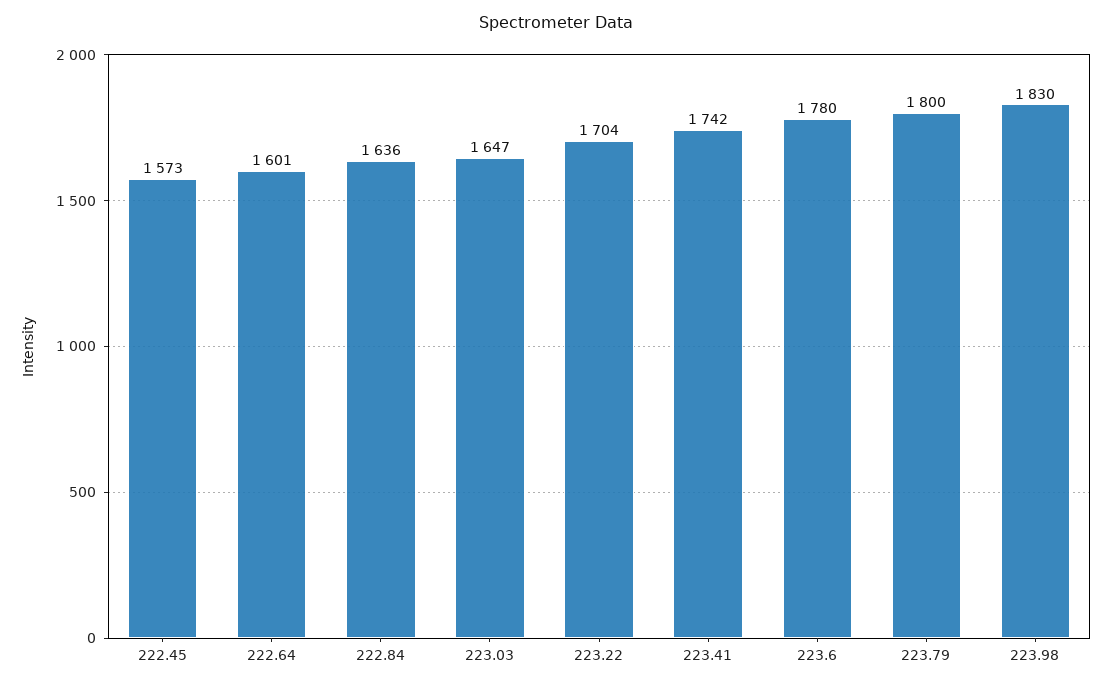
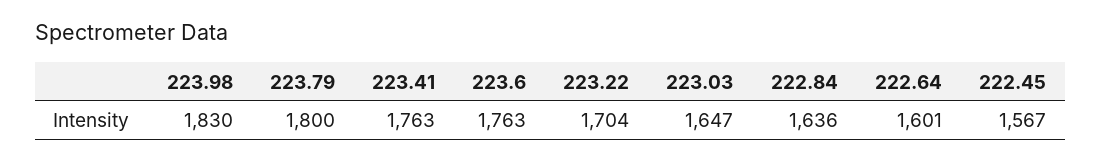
222.45: 1573 -> 1567
223.41: 1742 -> 1763
223.6: 1780 -> 1763

